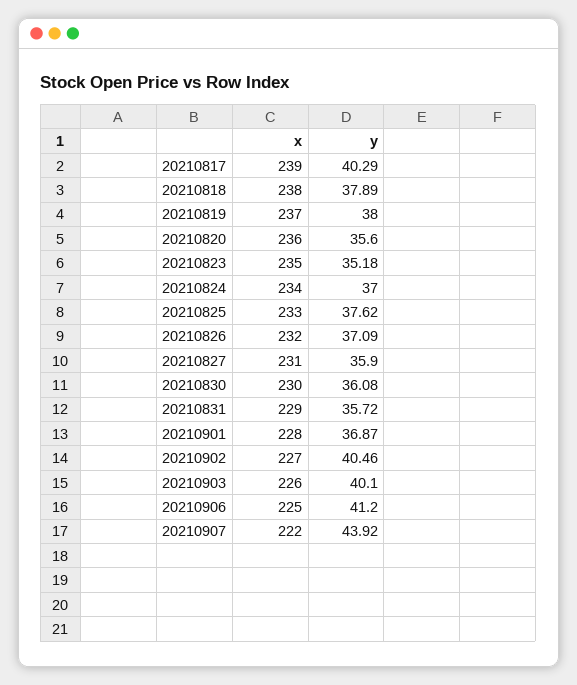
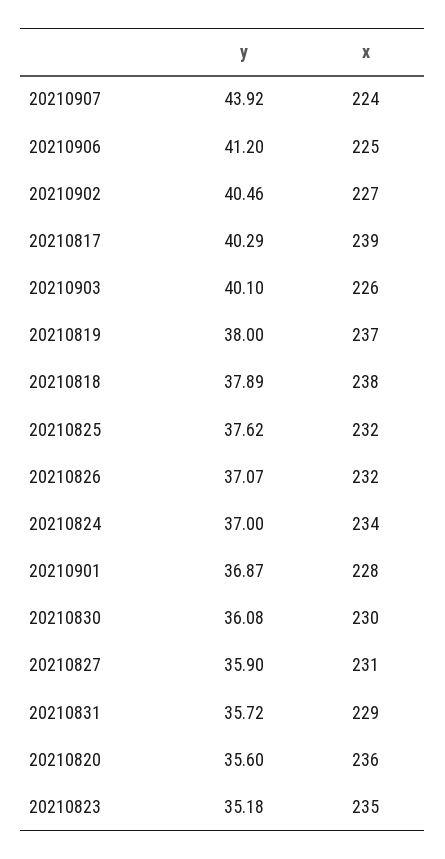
x, 20210825: 233 -> 232
y, 20210826: 37.09 -> 37.07
x, 20210907: 222 -> 224

